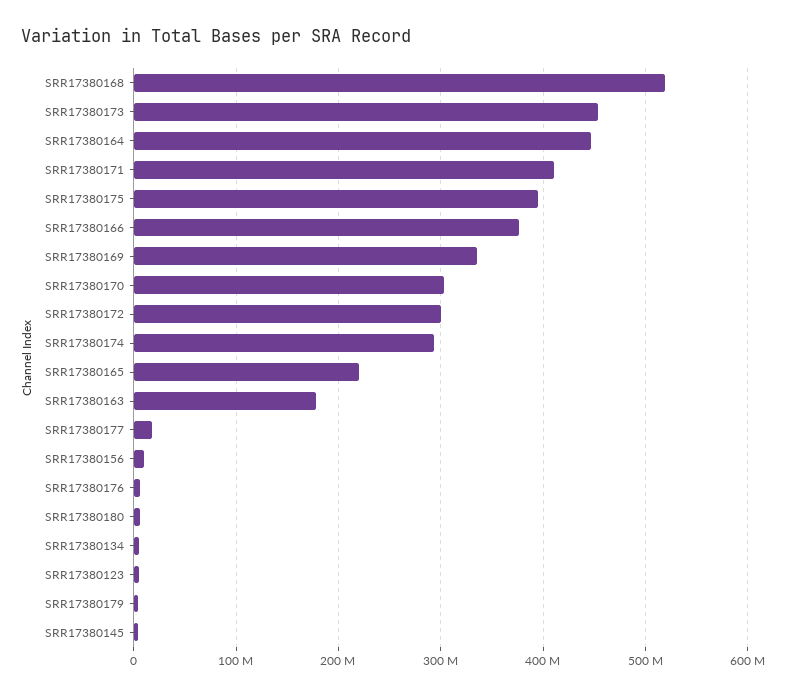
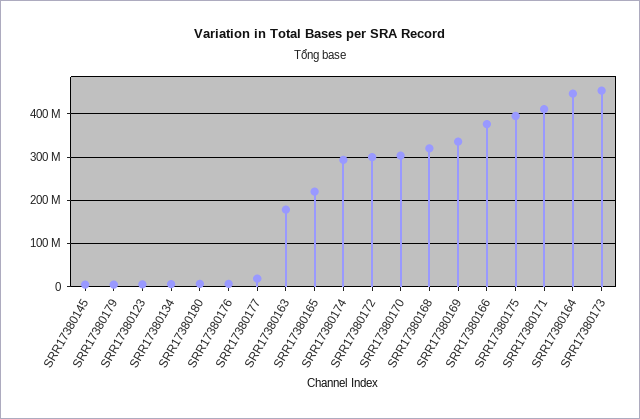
SRR17380168: 520000000 -> 320000000
SRR17380156: 10000000 -> none

